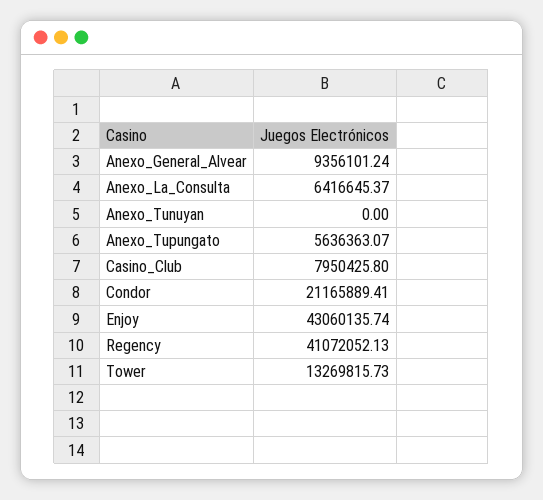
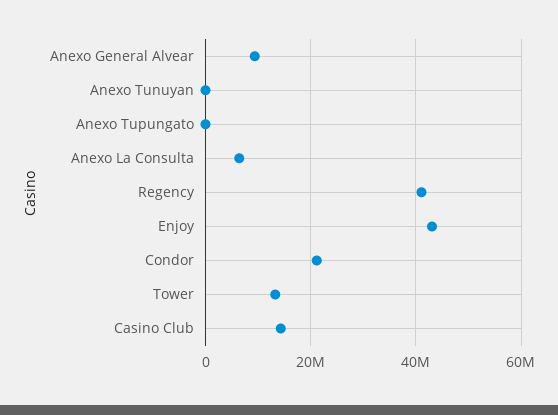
Anexo_Tupungato: 5636363.07 -> 0
Casino_Club: 7950425.8 -> 14000000

